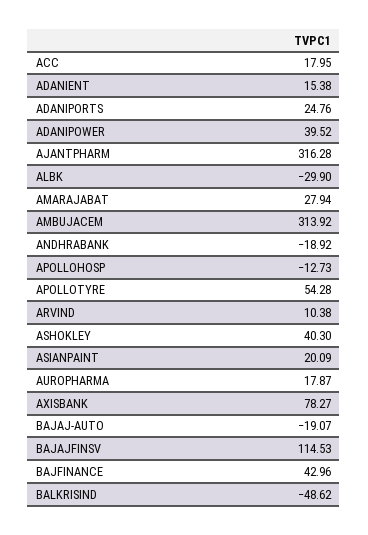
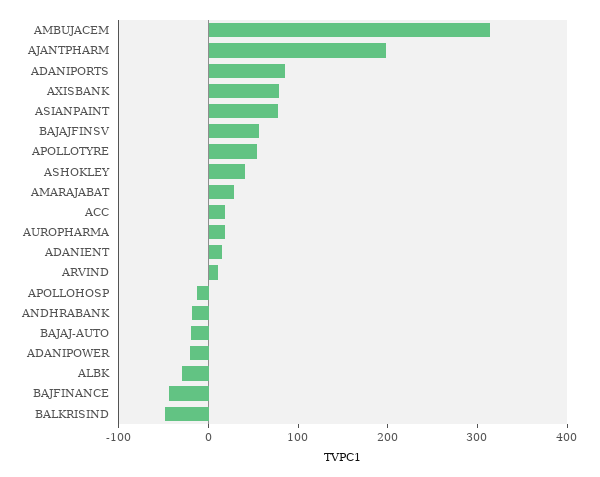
ADANIPORTS: 24.76 -> 80
ADANIPOWER: 39.52 -> -20
AJANTPHARM: 316.28 -> 200
ASIANPAINT: 20.09 -> 80
BAJAJFINSV: 114.53 -> 60
BAJFINANCE: 42.96 -> -40

